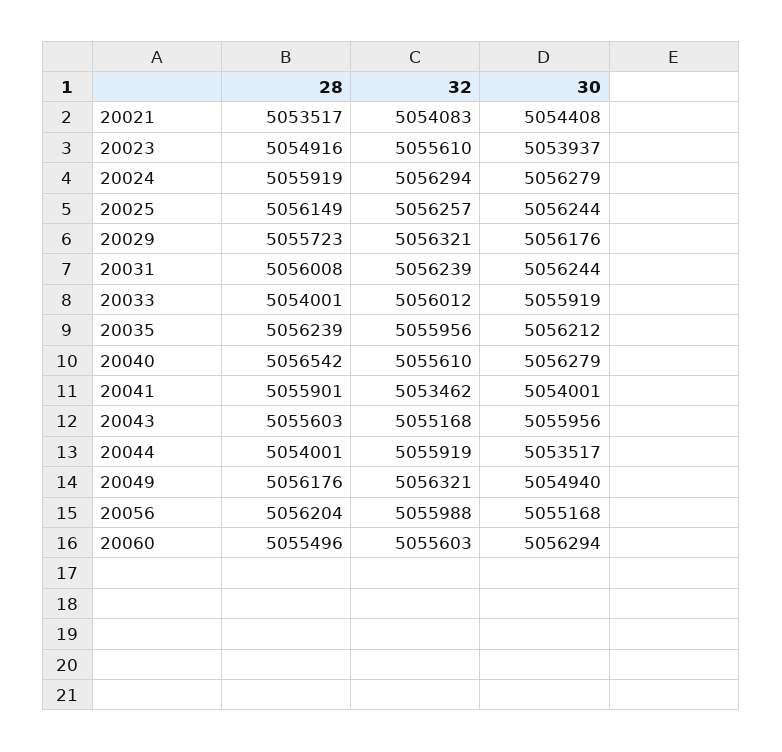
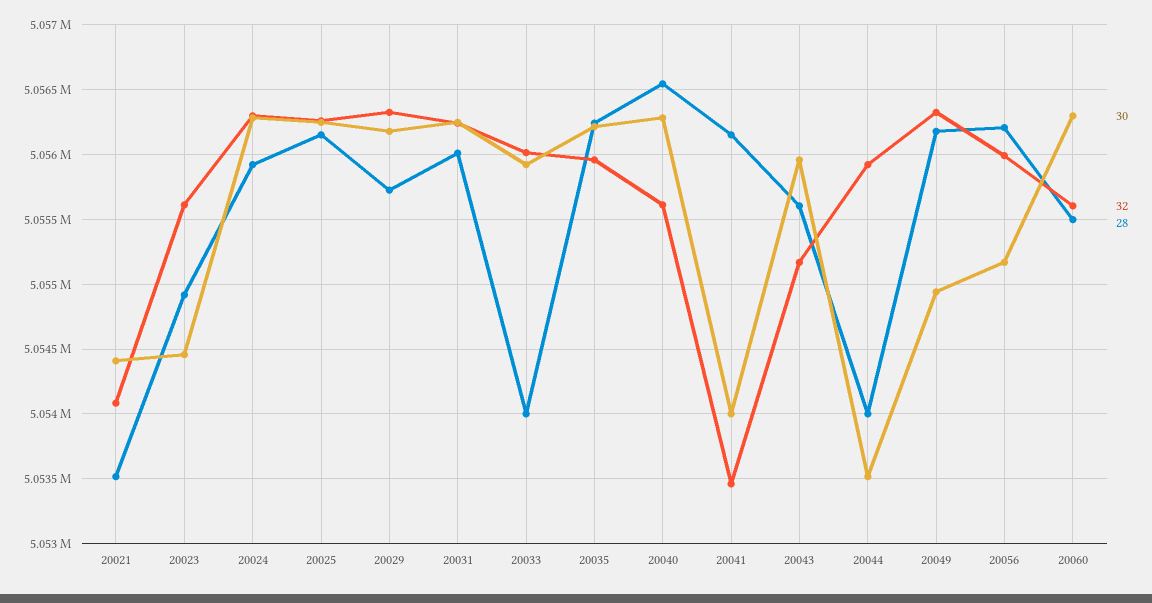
30, 20023: 5053937 -> 5054450
28, 20041: 5055901 -> 5056150

